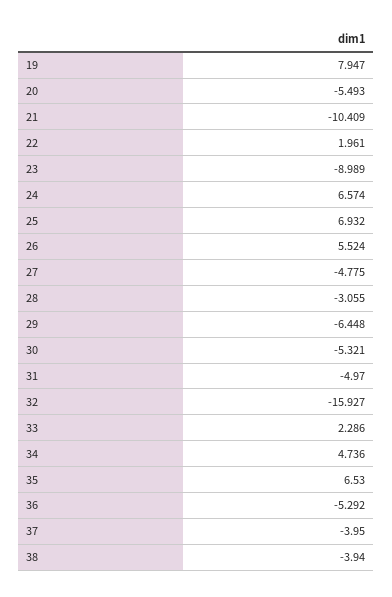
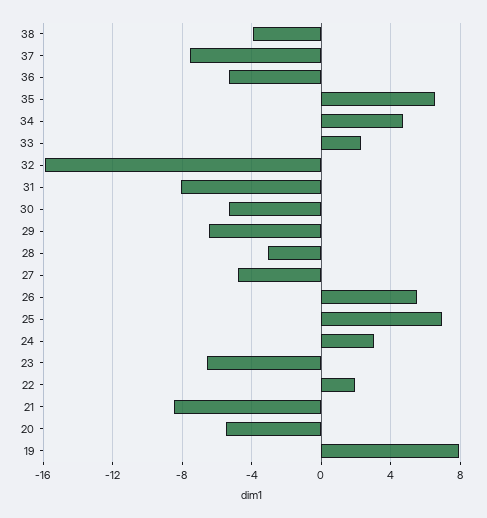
21: -10.409 -> -8.5
23: -8.989 -> -6.5
24: 6.574 -> 3
31: -4.97 -> -8
37: -3.95 -> -7.5

